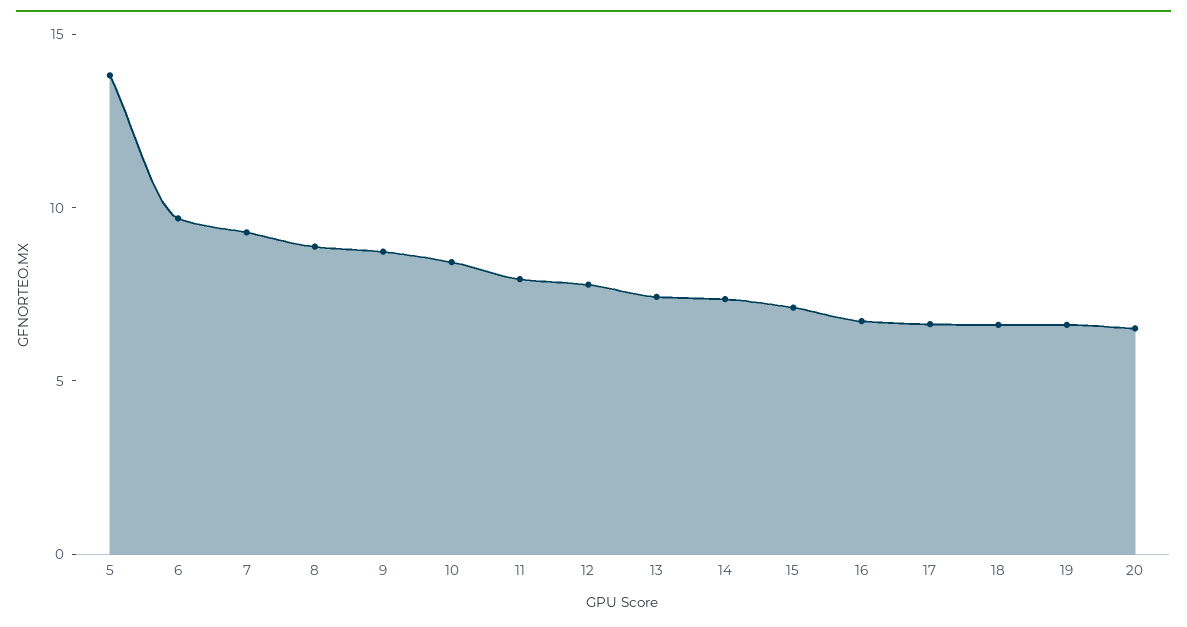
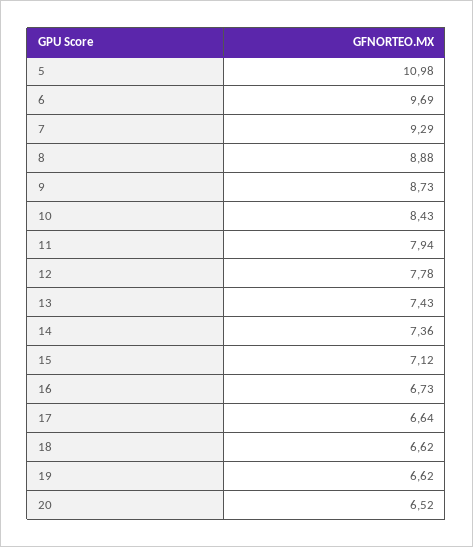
5: 14 -> 10.98

